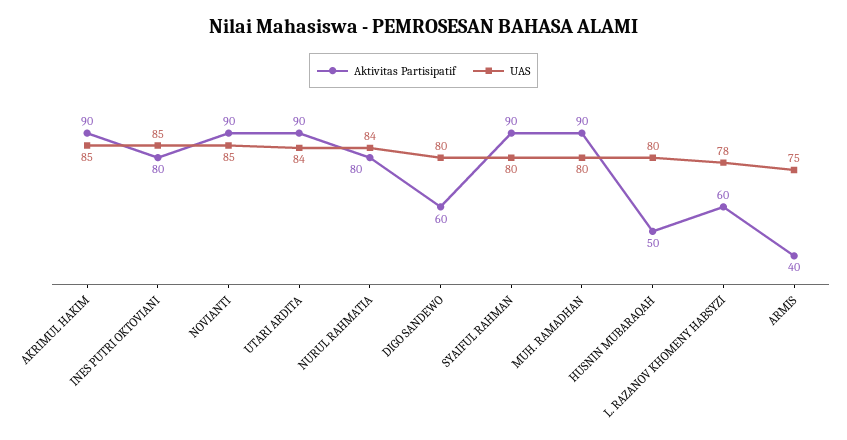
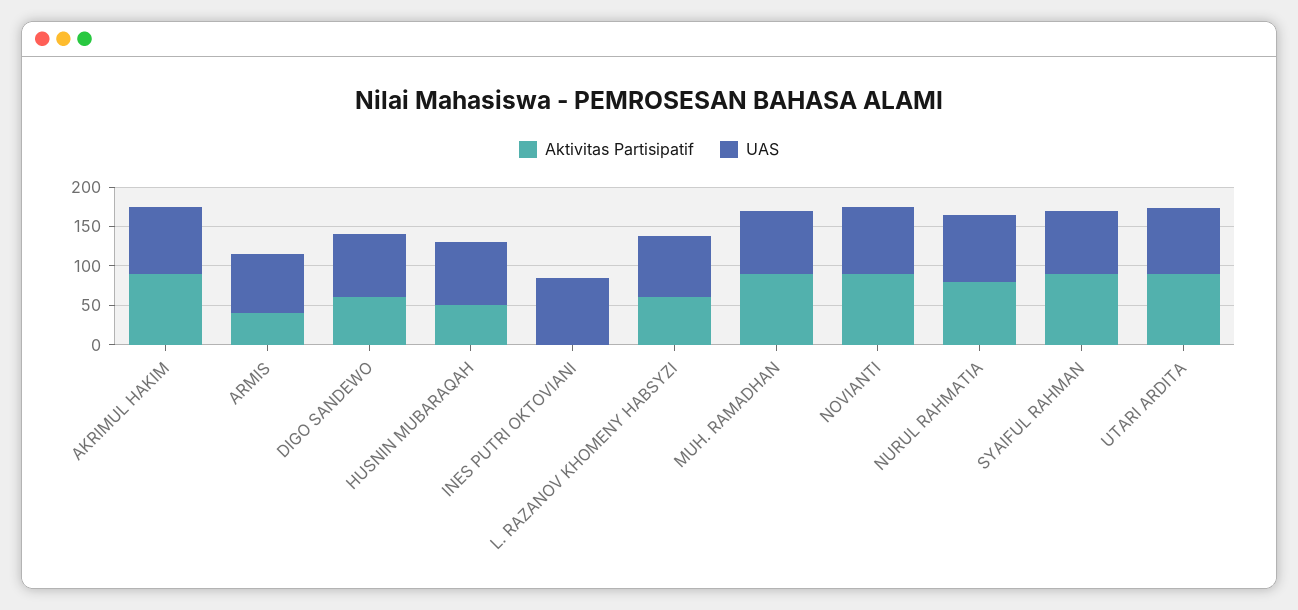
Aktivitas Partisipatif, INES PUTRI OKTOVIANI: 80 -> 0

